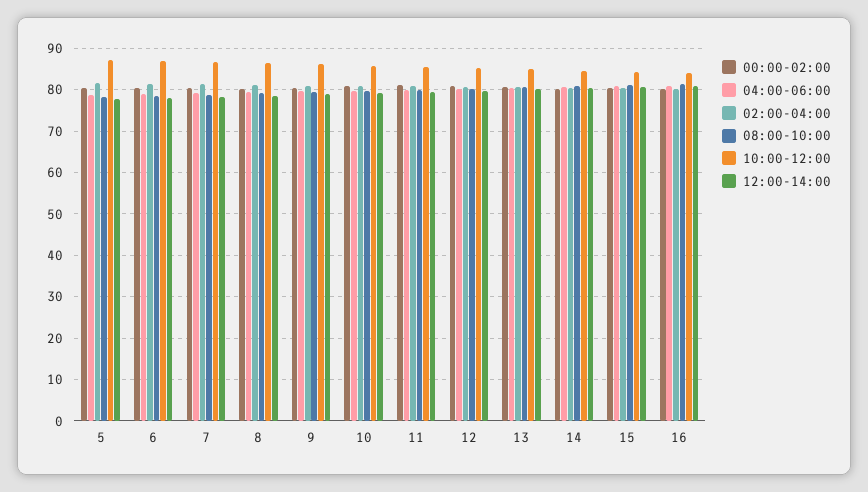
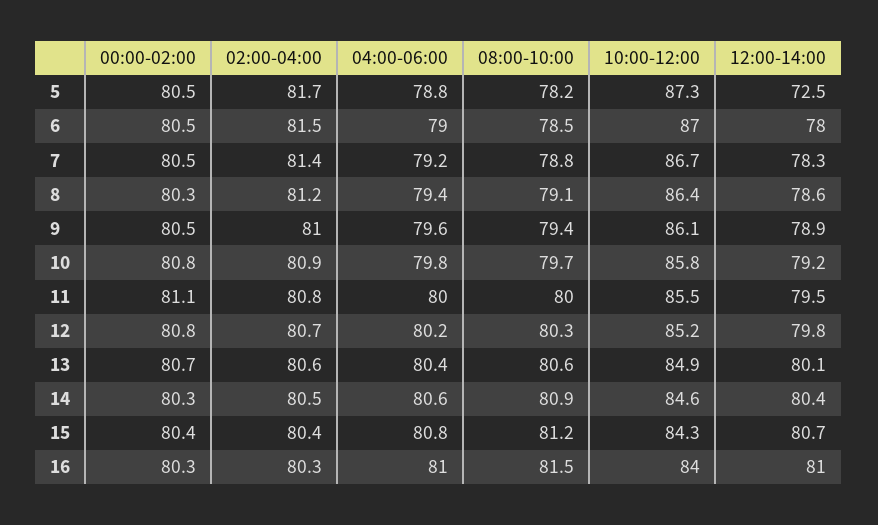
12:00-14:00, 5: 78 -> 72.5

